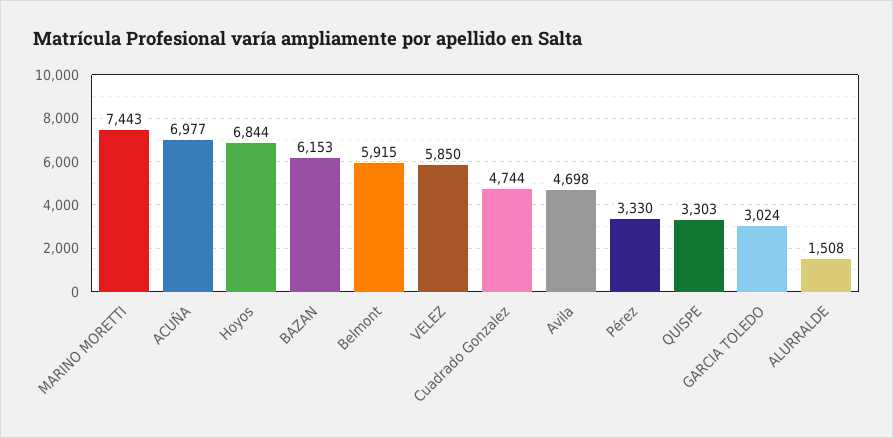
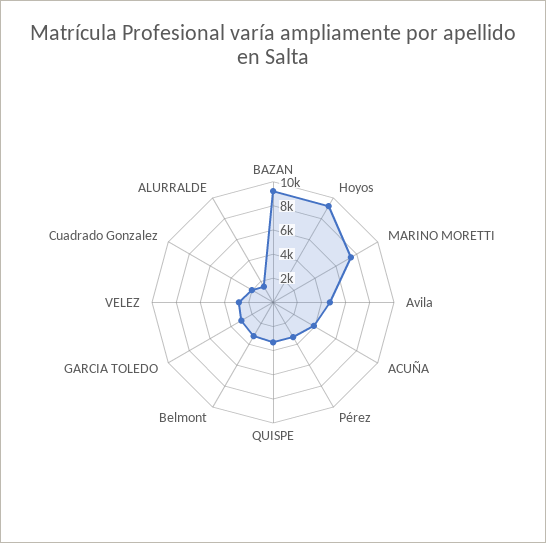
ACUÑA: 6977 -> 4000
Hoyos: 6844 -> 9000
BAZAN: 6153 -> 9000
Belmont: 5915 -> 3000
VELEZ: 5850 -> 3000
Cuadrado Gonzalez: 4744 -> 2000

